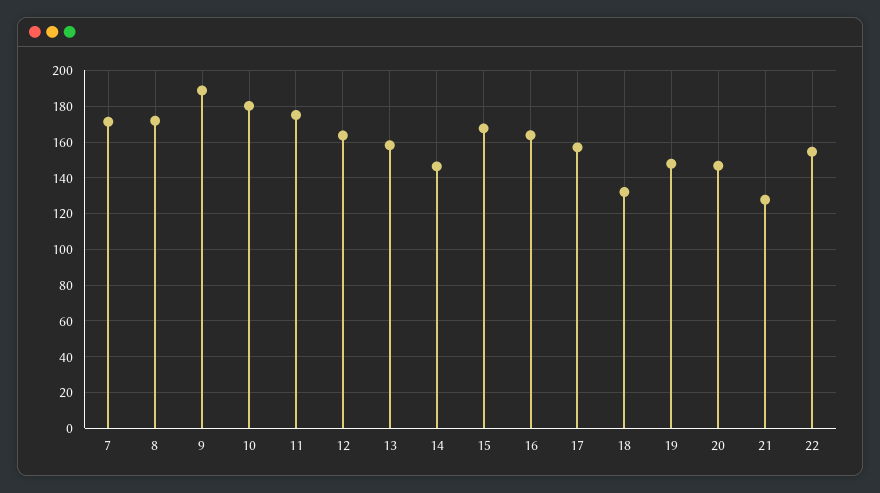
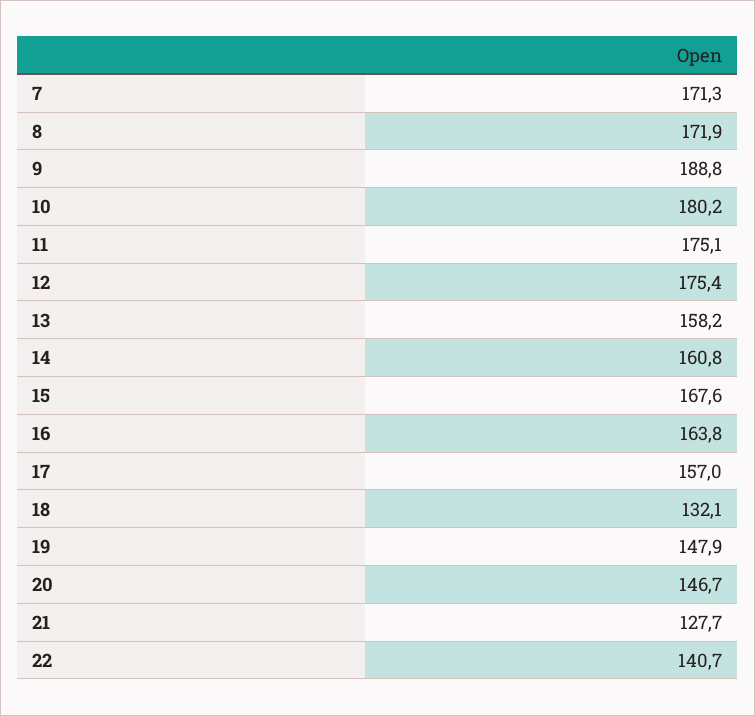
12: 165 -> 175.4
14: 145 -> 160.8
22: 155 -> 140.7

